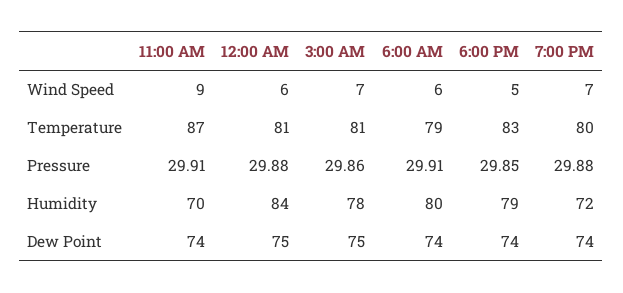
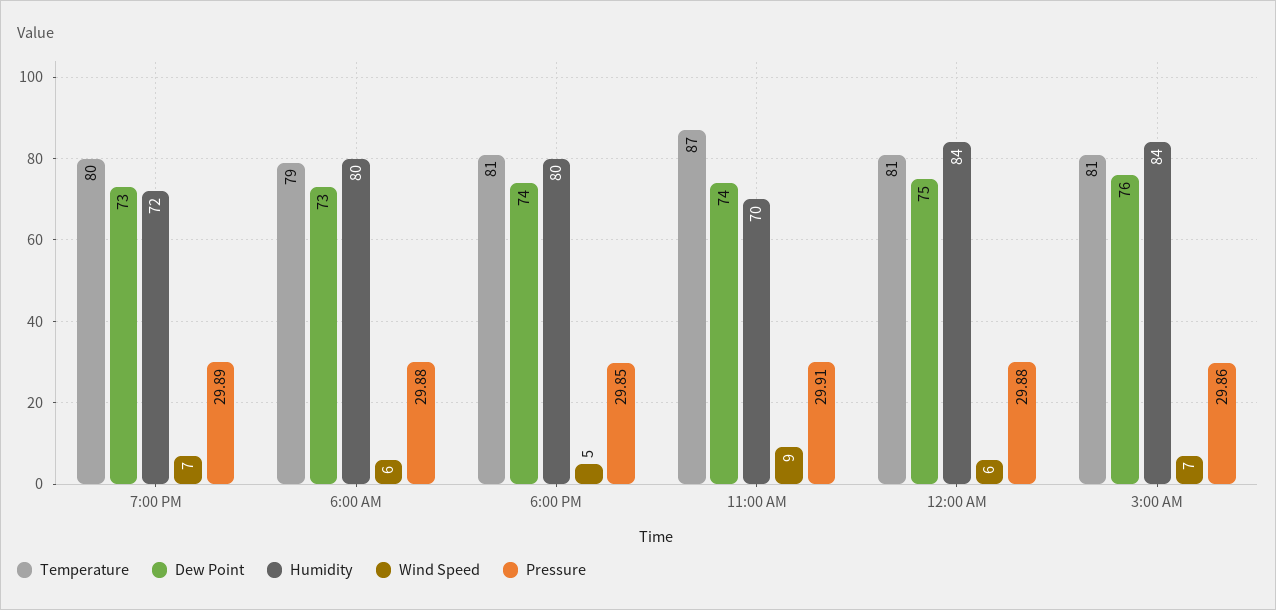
Temperature, 6:00 PM: 83 -> 81
Pressure, 6:00 AM: 29.91 -> 29.88
Pressure, 7:00 PM: 29.88 -> 29.89
Humidity, 3:00 AM: 78 -> 84
Humidity, 6:00 PM: 79 -> 80
Dew Point, 3:00 AM: 75 -> 76
Dew Point, 6:00 AM: 74 -> 73
Dew Point, 7:00 PM: 74 -> 73

